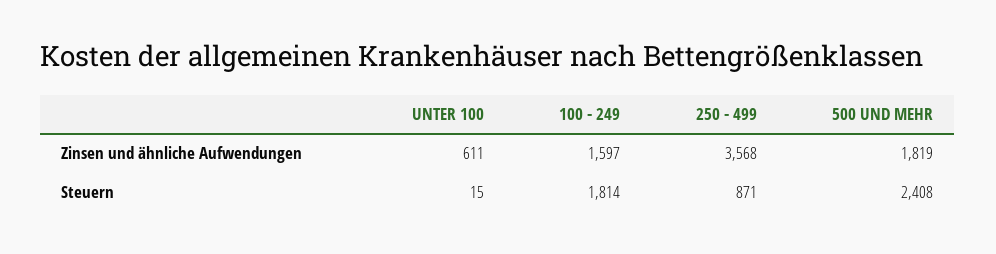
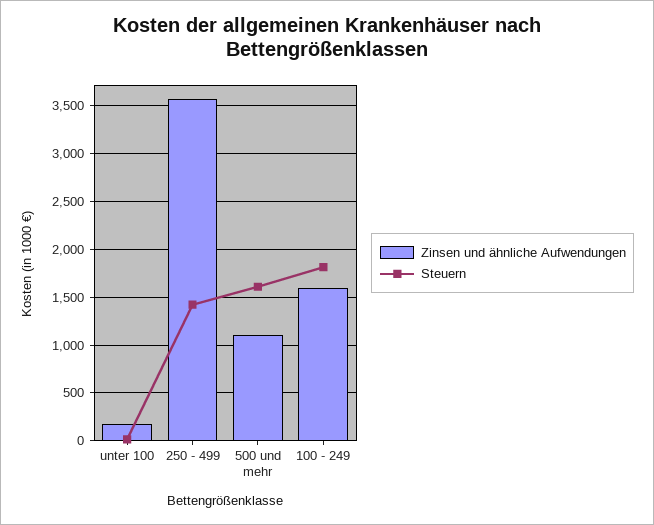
Zinsen und ähnliche Aufwendungen, UNTER 100: 611 -> 200
Zinsen und ähnliche Aufwendungen, 500 UND MEHR: 1819 -> 1100
Steuern, 250 - 499: 871 -> 1400
Steuern, 500 UND MEHR: 2408 -> 1600

